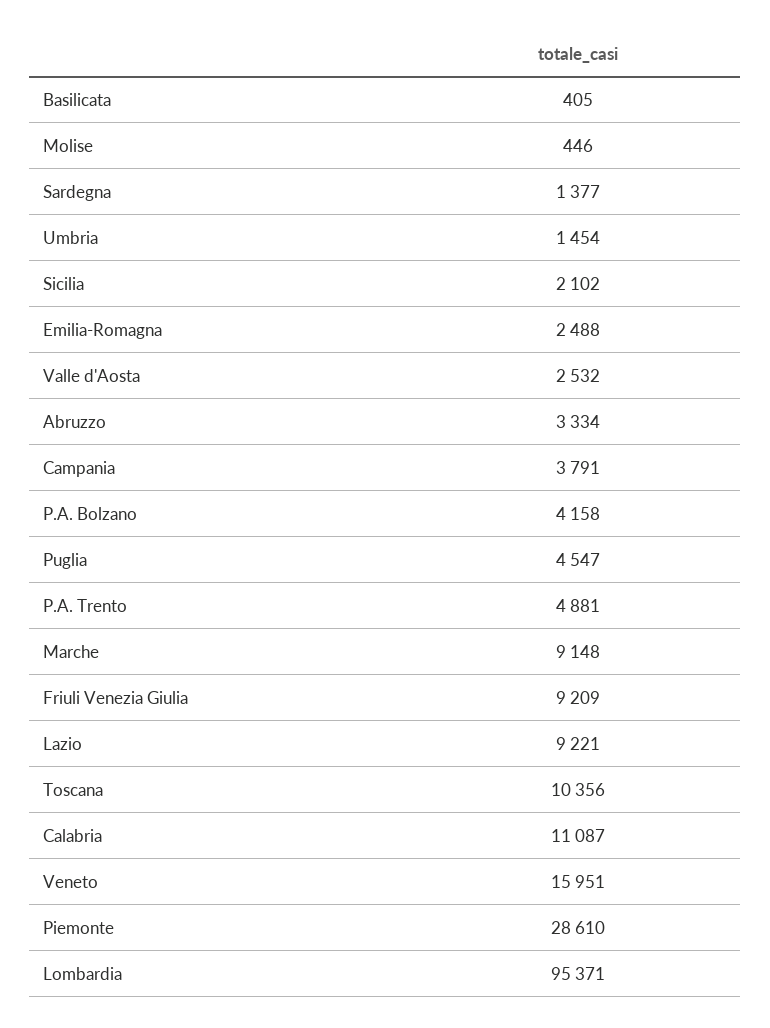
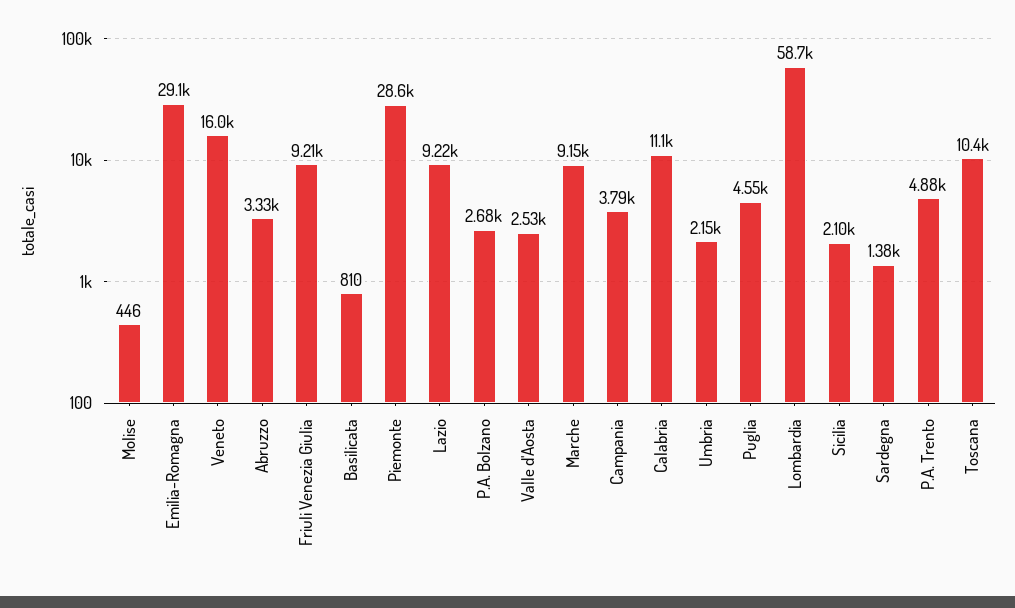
Basilicata: 405 -> 810
Umbria: 1454 -> 2150
Emilia-Romagna: 2488 -> 29100
P.A. Bolzano: 4158 -> 2680
Lombardia: 95371 -> 58700

